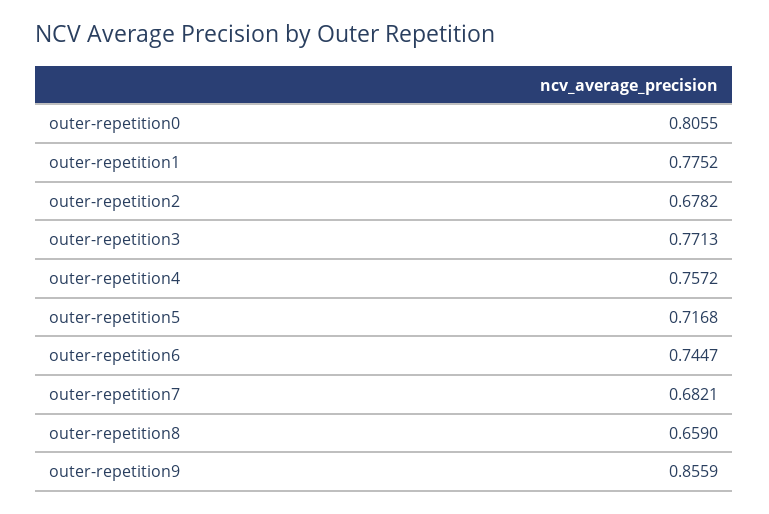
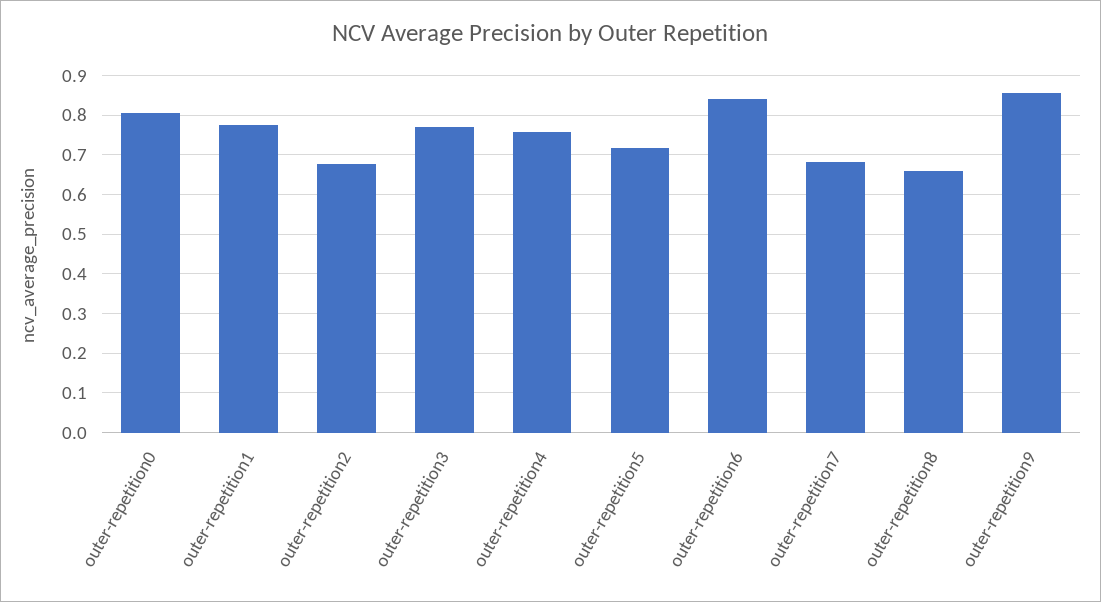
outer-repetition6: 0.7447 -> 0.84

